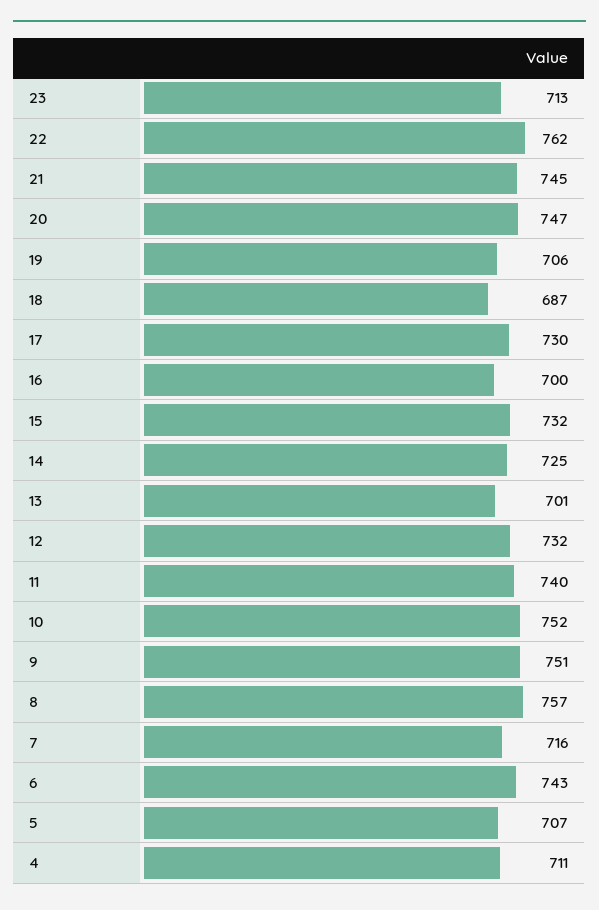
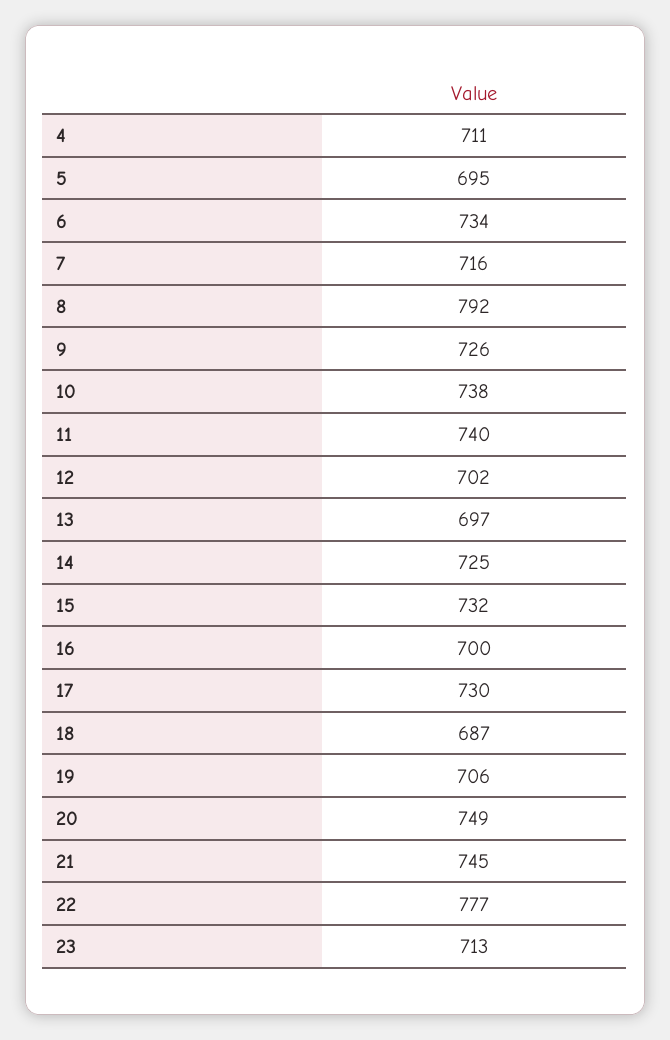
22: 762 -> 777
20: 747 -> 749
13: 701 -> 697
12: 732 -> 702
10: 752 -> 738
9: 751 -> 726
8: 757 -> 792
6: 743 -> 734
5: 707 -> 695

